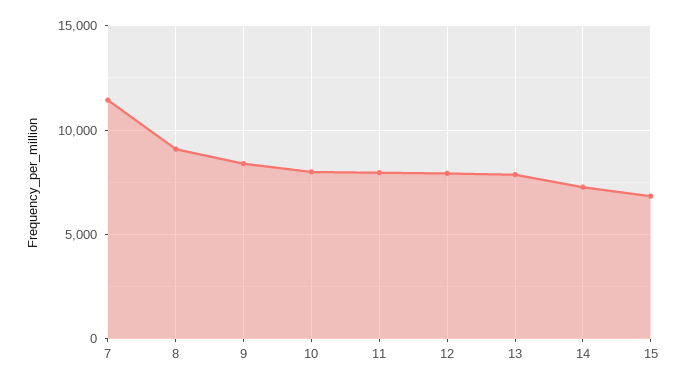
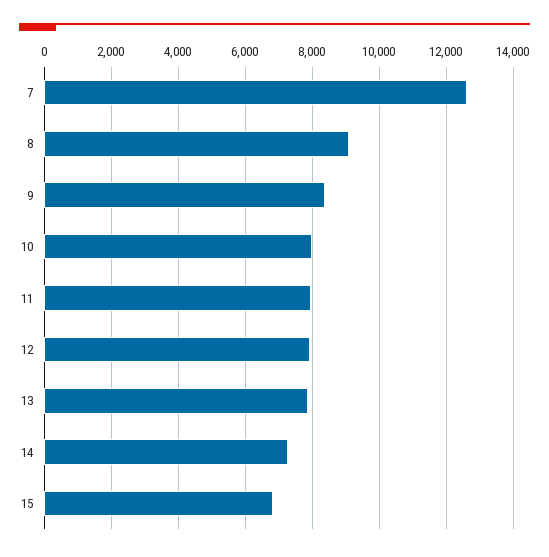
7: 11500 -> 12600

